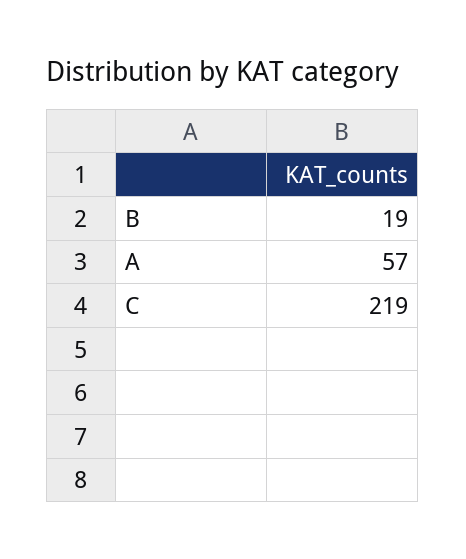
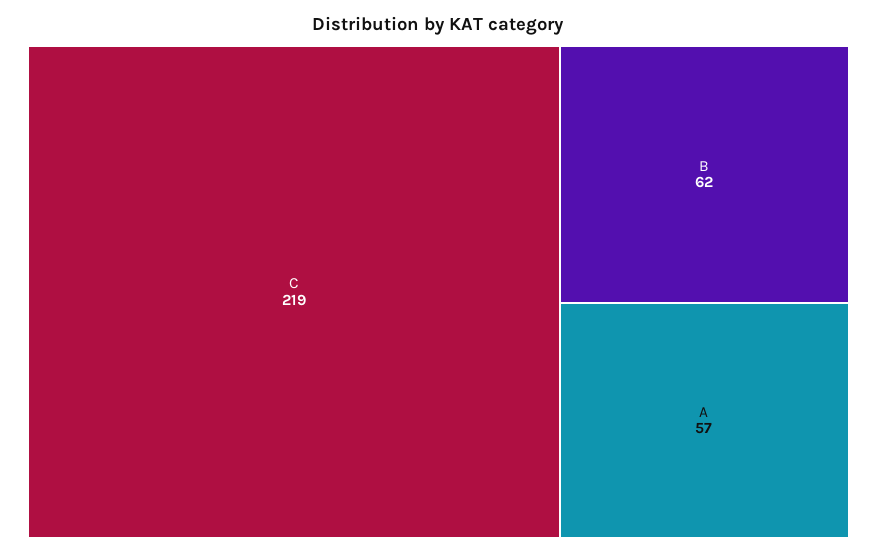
B: 19 -> 62

